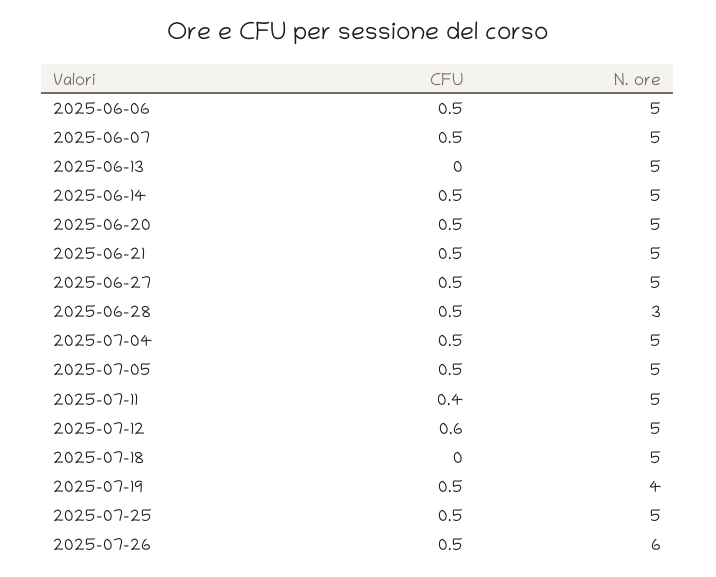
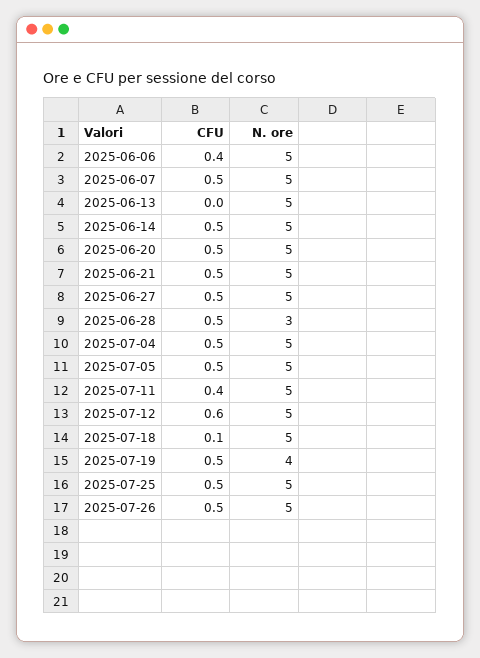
CFU, 2025-06-06: 0.5 -> 0.4
CFU, 2025-07-18: 0 -> 0.1
N. ore, 2025-07-26: 6 -> 5

